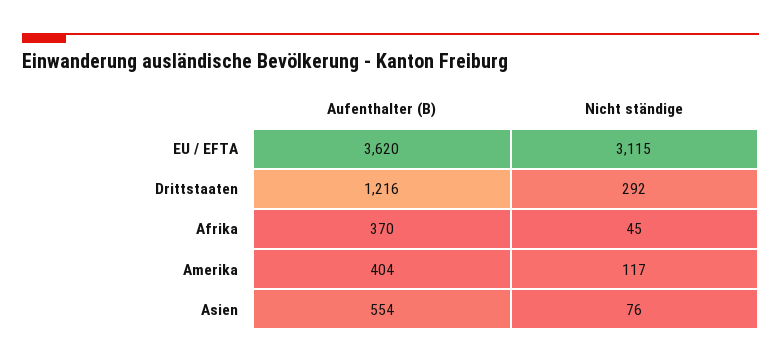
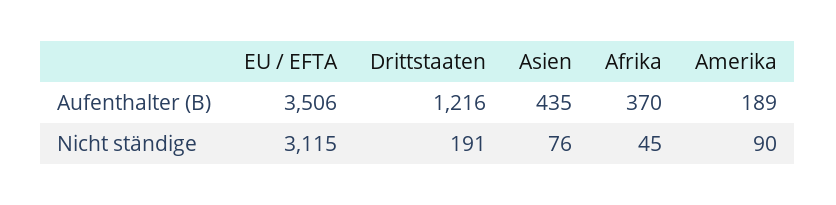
Aufenthalter (B), EU / EFTA: 3620 -> 3506
Nicht ständige, Drittstaaten: 292 -> 191
Aufenthalter (B), Amerika: 404 -> 189
Nicht ständige, Amerika: 117 -> 90
Aufenthalter (B), Asien: 554 -> 435

